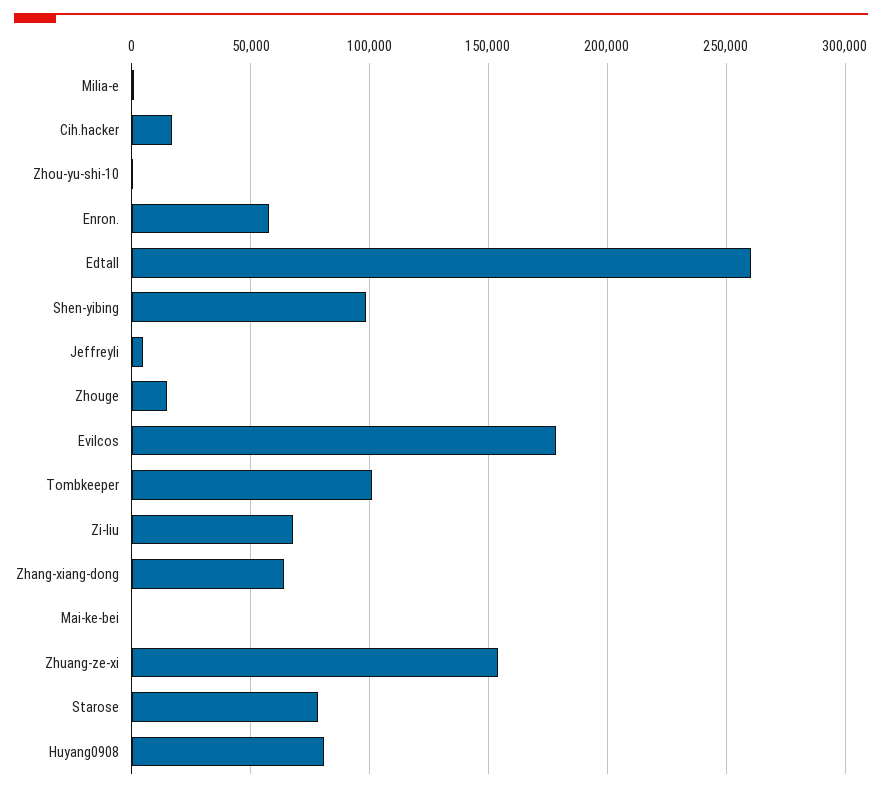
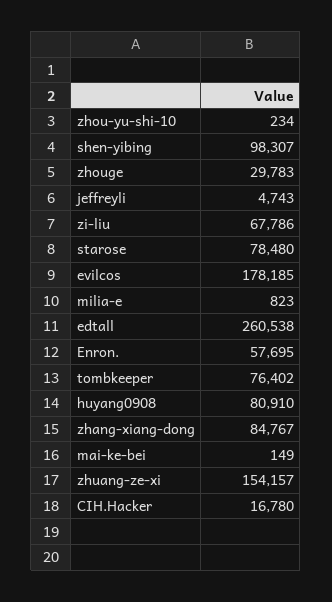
Zhouge: 15000 -> 29783
Tombkeeper: 100000 -> 76402
Zhang-xiang-dong: 65000 -> 84767

